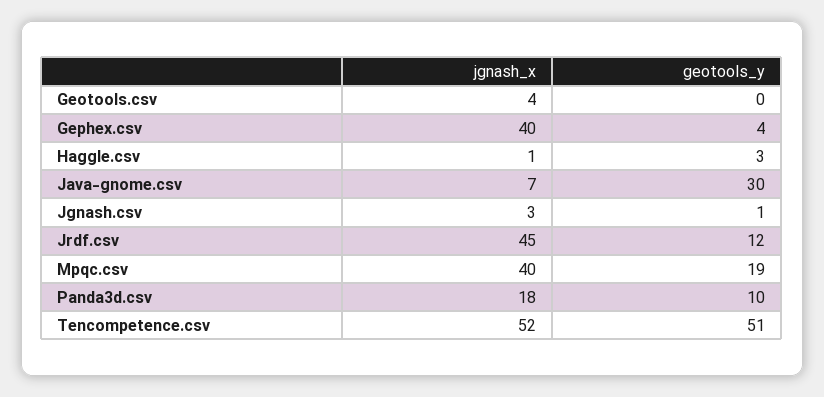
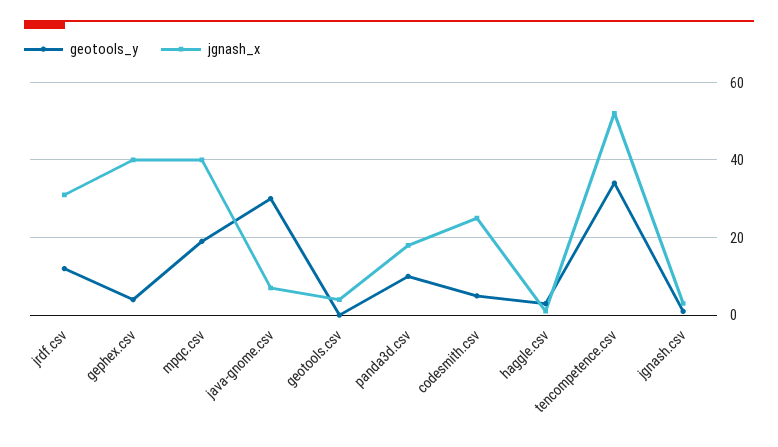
jgnash_x, Jrdf.csv: 45 -> 30
geotools_y, Tencompetence.csv: 51 -> 35
geotools_y, codesmith.csv: none -> 5
jgnash_x, codesmith.csv: none -> 25

